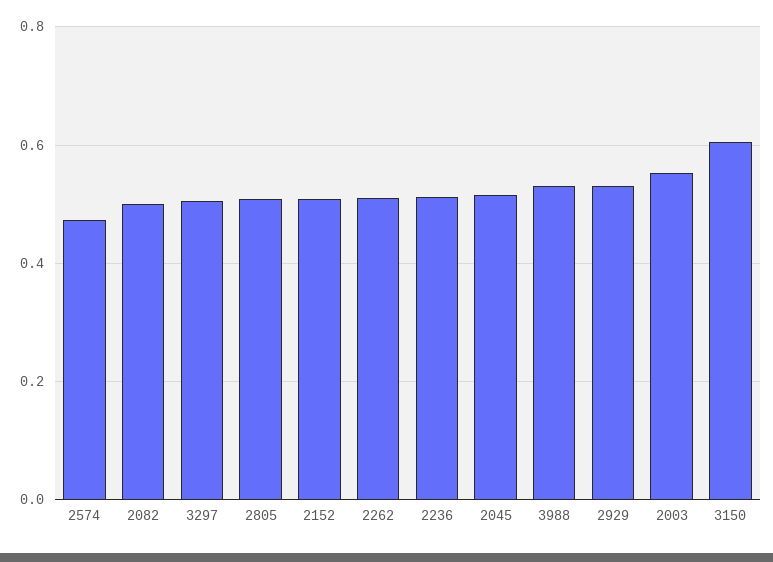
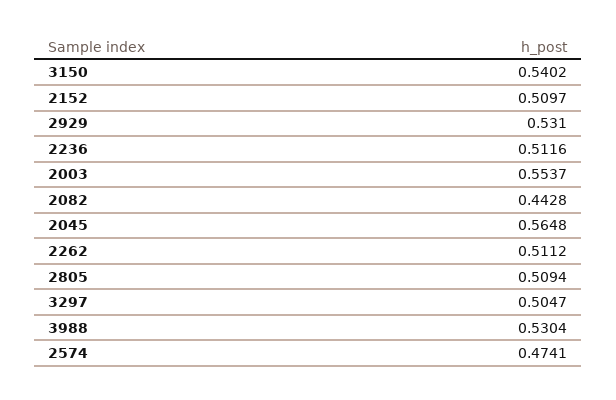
2082: 0.5 -> 0.4428
2045: 0.52 -> 0.5648
3150: 0.6 -> 0.5402

